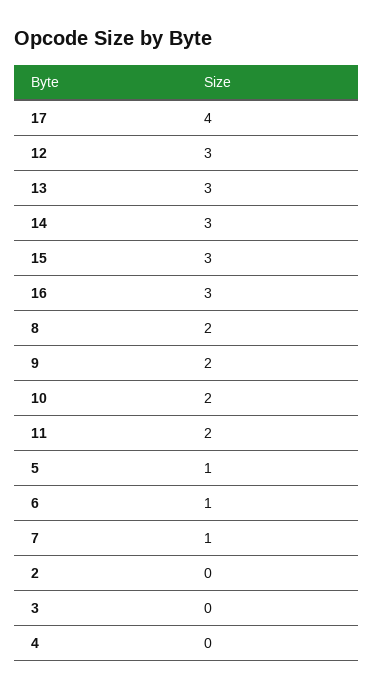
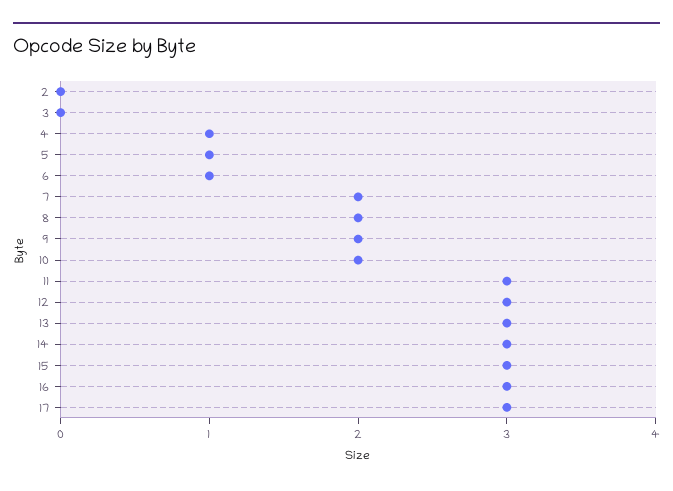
17: 4 -> 3
11: 2 -> 3
7: 1 -> 2
4: 0 -> 1

